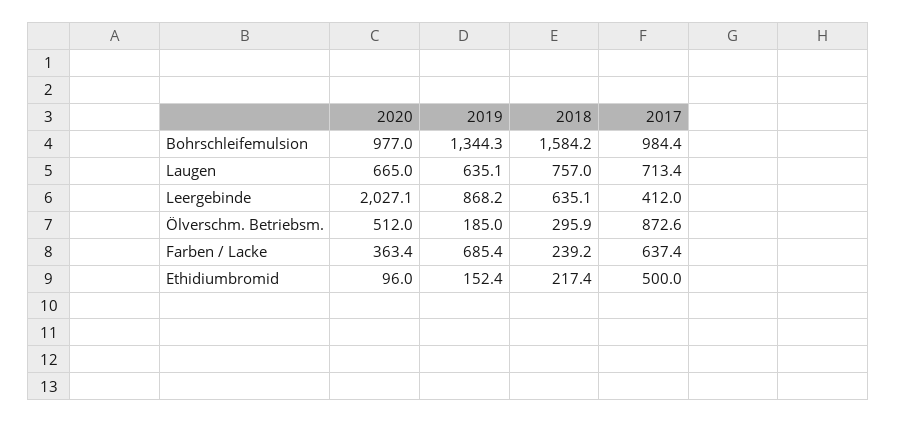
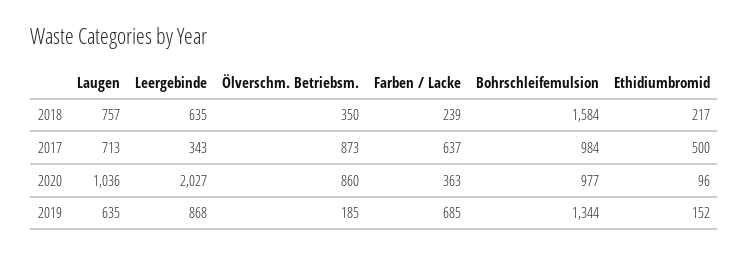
2020, Laugen: 665 -> 1036
2017, Leergebinde: 412 -> 343
2020, Ölverschm. Betriebsm.: 512 -> 860
2018, Ölverschm. Betriebsm.: 295.9 -> 350

